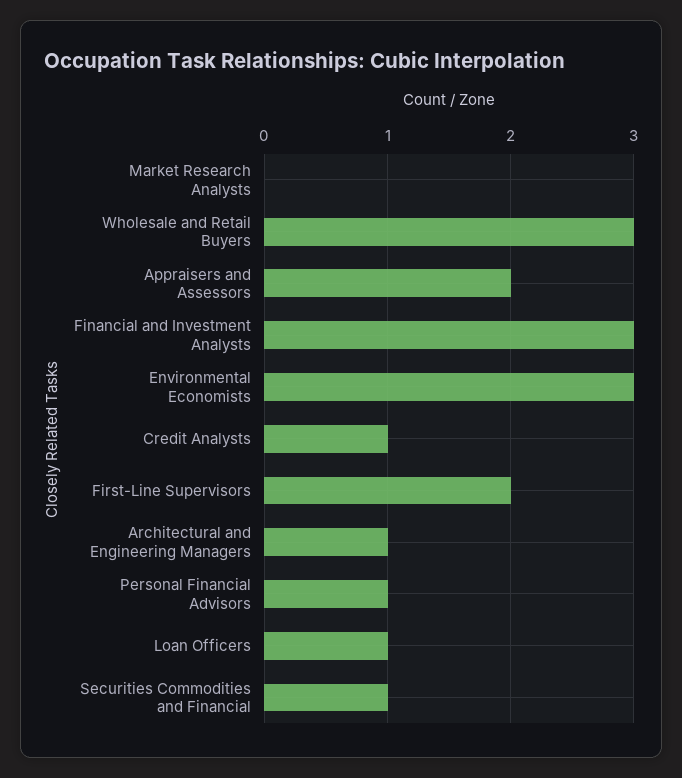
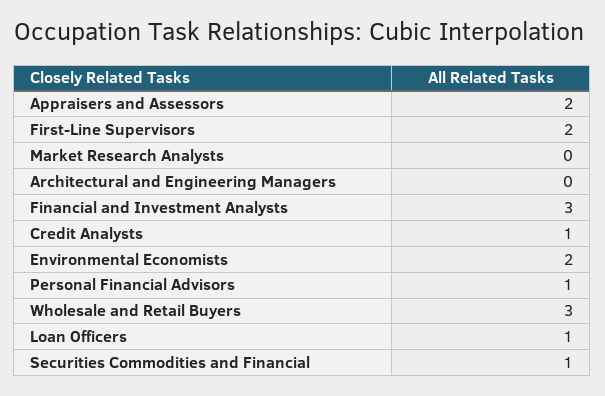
Environmental Economists: 3 -> 2
Architectural and Engineering Managers: 1 -> 0

